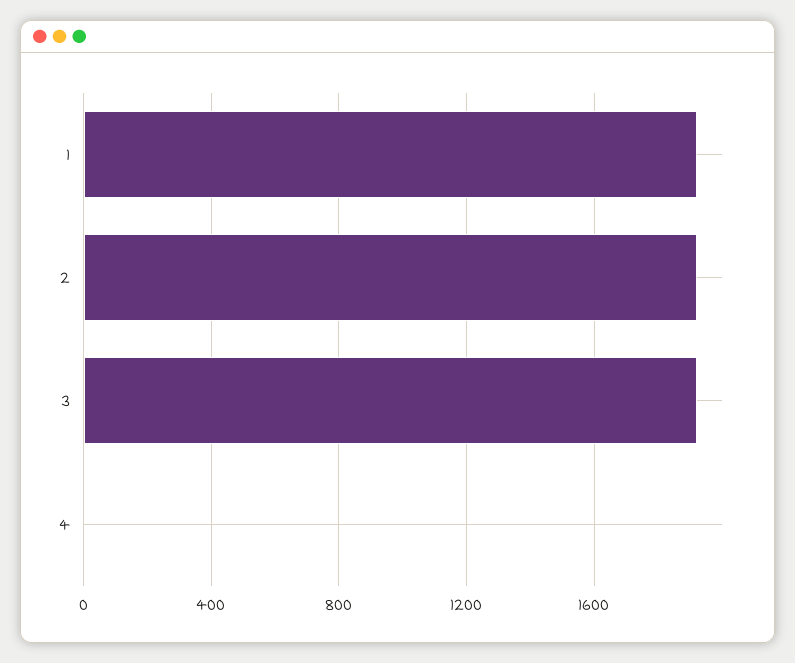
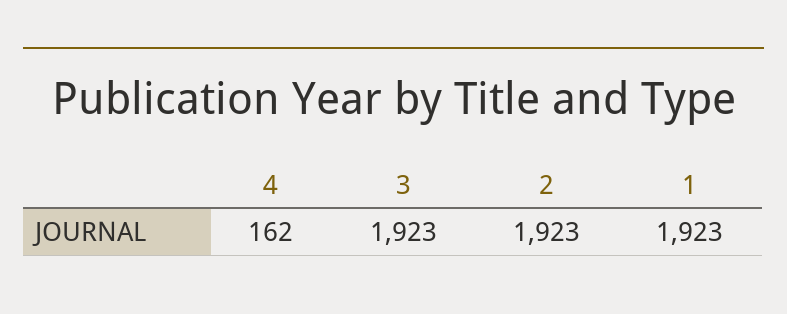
4: 0 -> 162

